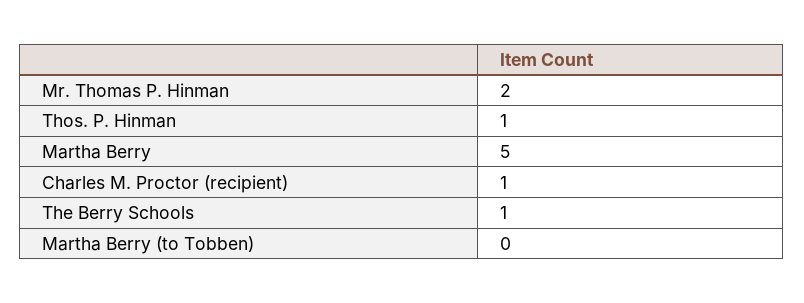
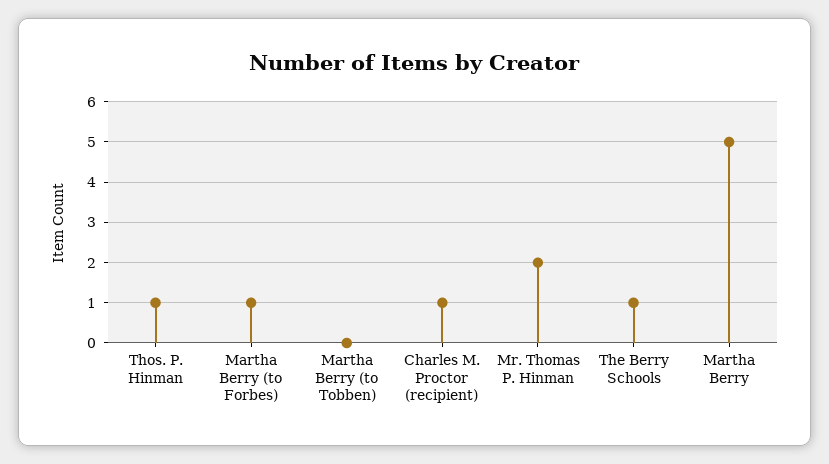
Martha Berry (to Forbes): none -> 1

